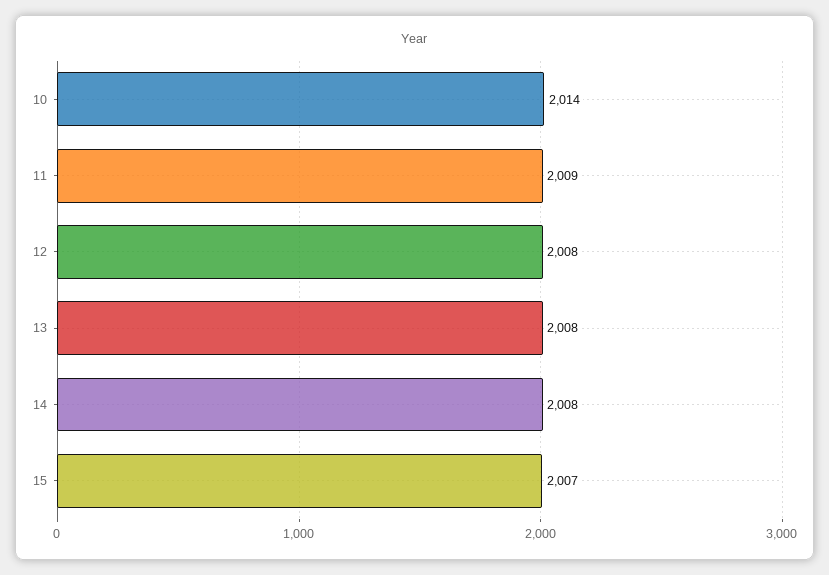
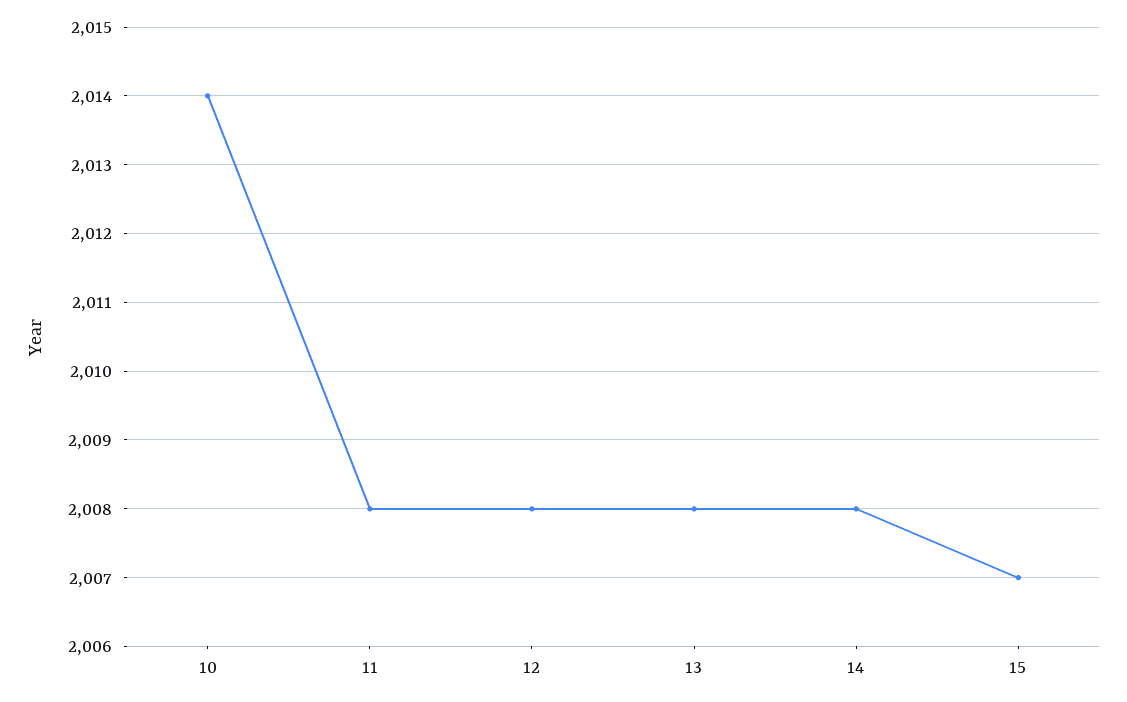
11: 2009 -> 2008

